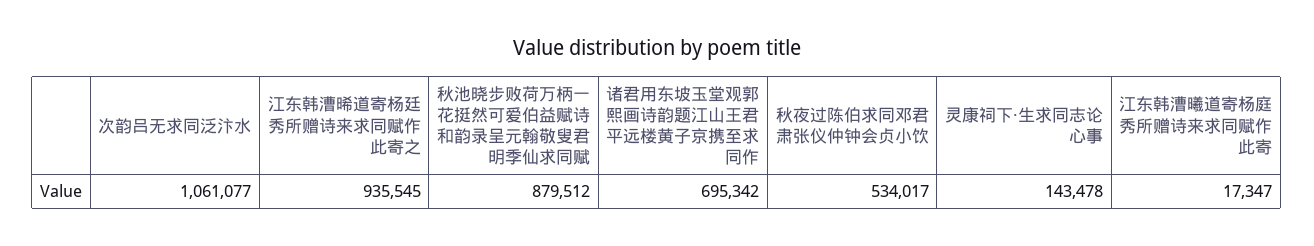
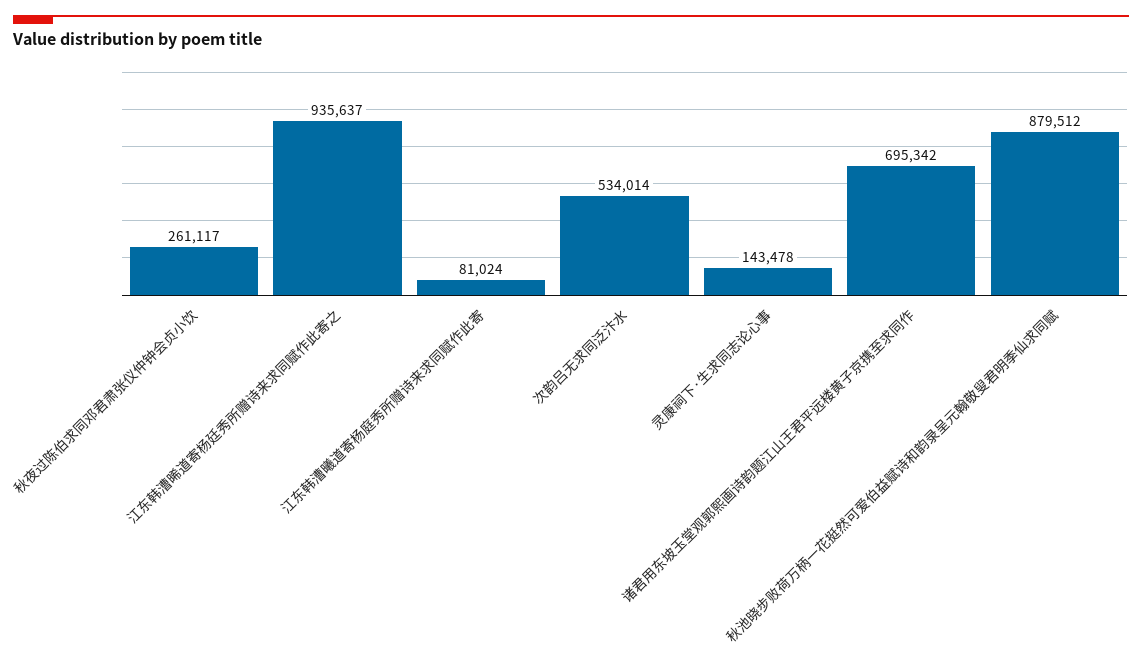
次韵吕无求同泛汴水: 1061077 -> 534014
江东韩漕晞道寄杨廷秀所赠诗来求同赋作此寄之: 935545 -> 935637
秋夜过陈伯求同邓君肃张仪仲钟会贞小饮: 534017 -> 261117
江东韩漕曦道寄杨庭秀所赠诗来求同赋作此寄: 17347 -> 81024

